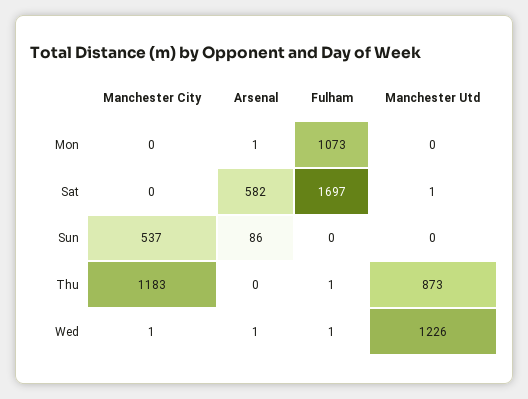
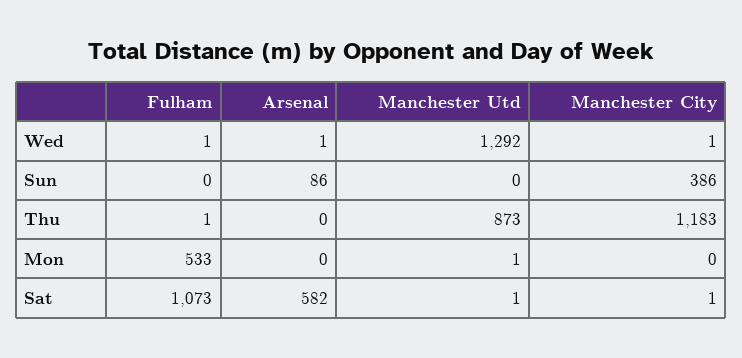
Arsenal, Mon: 1 -> 0
Fulham, Mon: 1073 -> 533
Manchester Utd, Mon: 0 -> 1
Manchester City, Sat: 0 -> 1
Fulham, Sat: 1697 -> 1073
Manchester City, Sun: 537 -> 386
Manchester Utd, Wed: 1226 -> 1292

